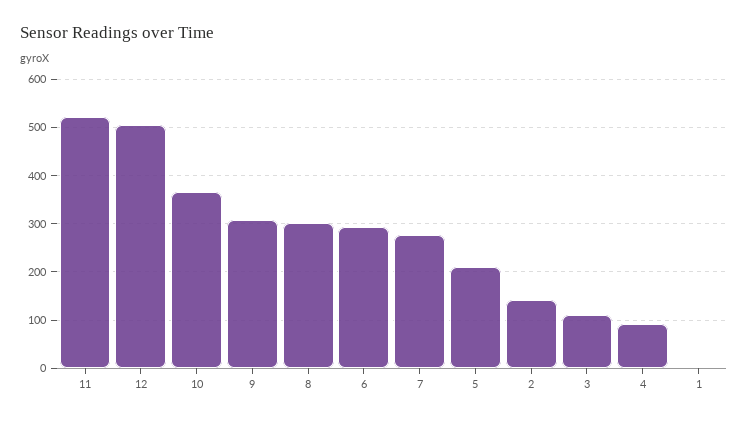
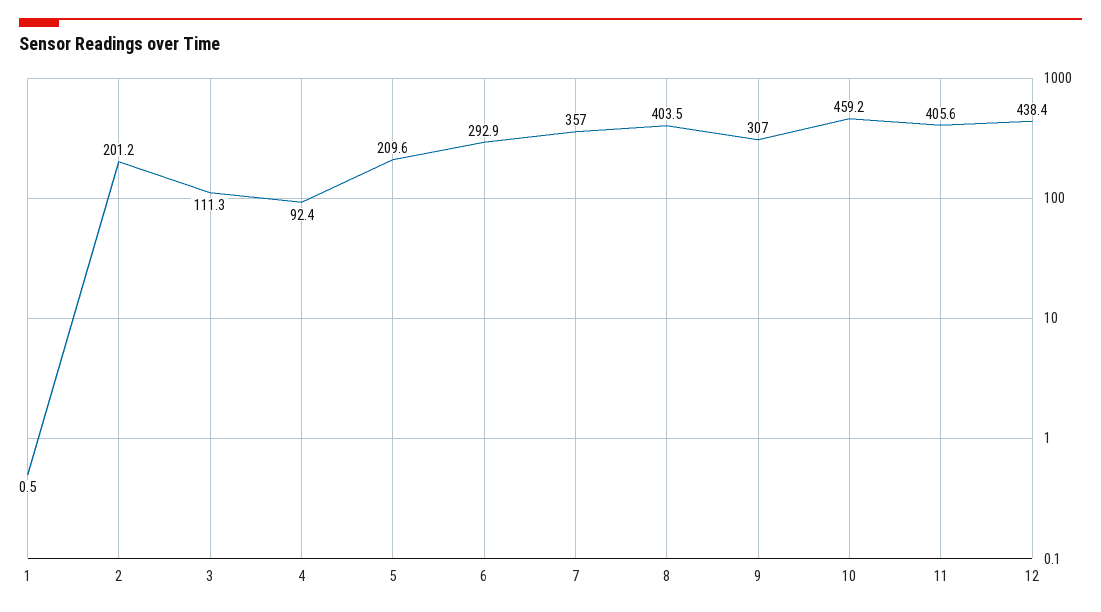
11: 520 -> 405.6
12: 500 -> 438.4
10: 360 -> 459.2
8: 300 -> 403.5
7: 280 -> 357
2: 140 -> 201.2

